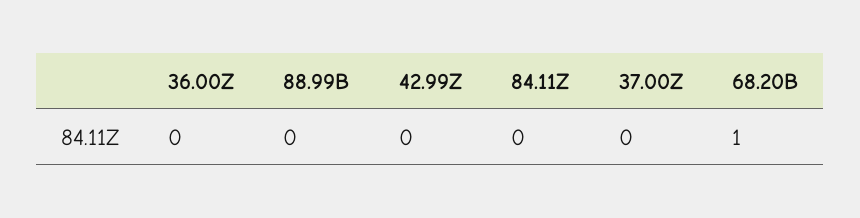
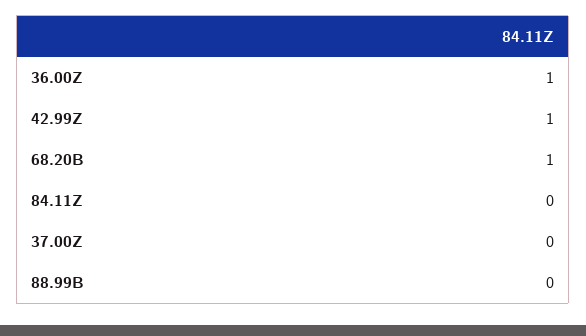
36.00Z: 0 -> 1
42.99Z: 0 -> 1

